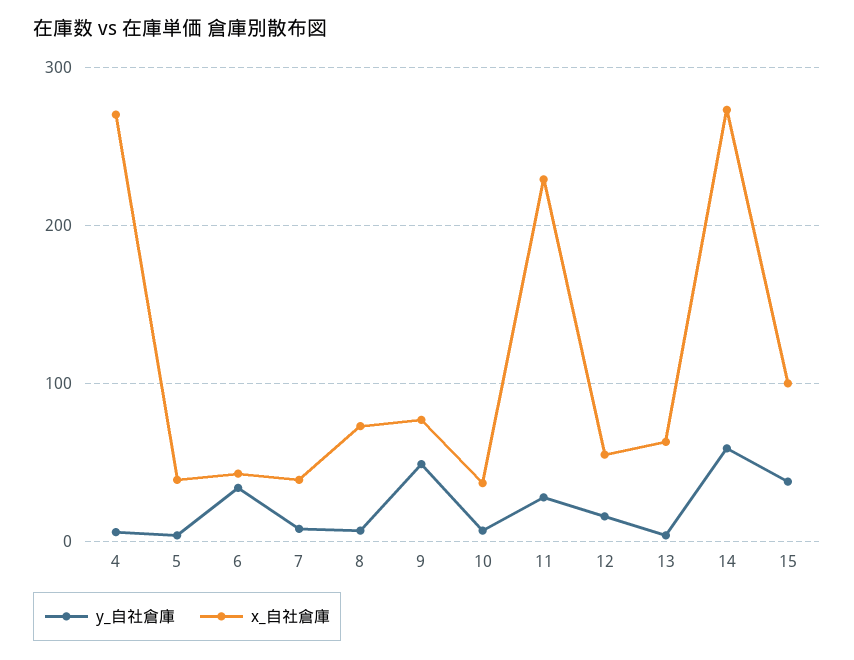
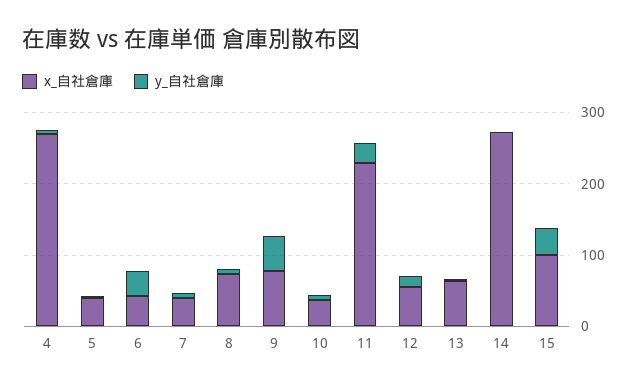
y_自社倉庫, 14: 60 -> 0

